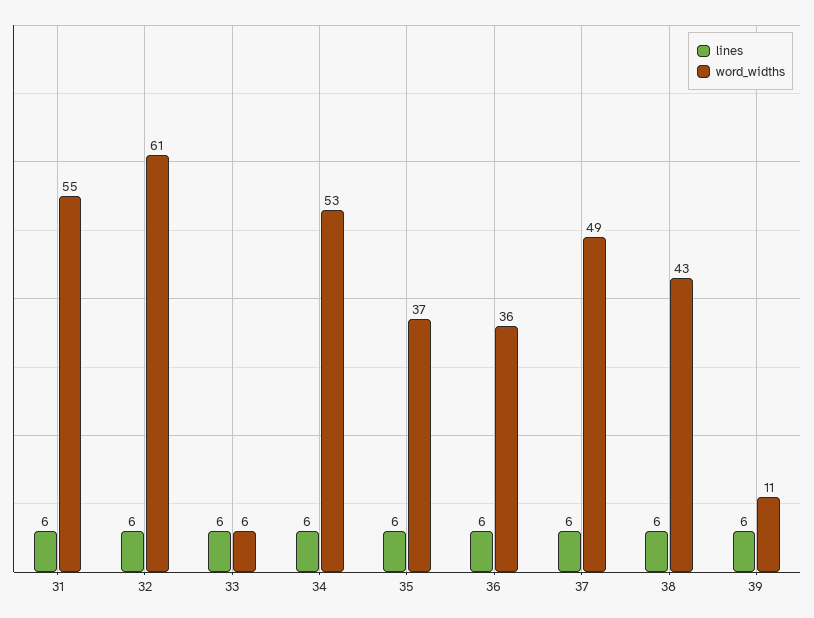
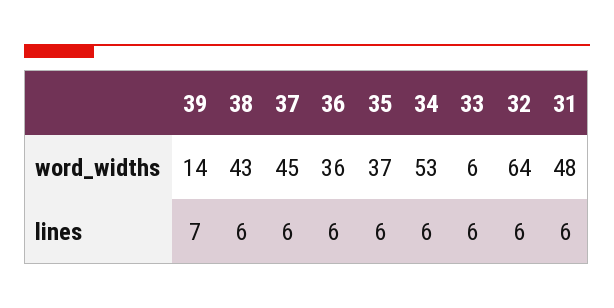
word_widths, 31: 55 -> 48
word_widths, 32: 61 -> 64
word_widths, 37: 49 -> 45
lines, 39: 6 -> 7
word_widths, 39: 11 -> 14

